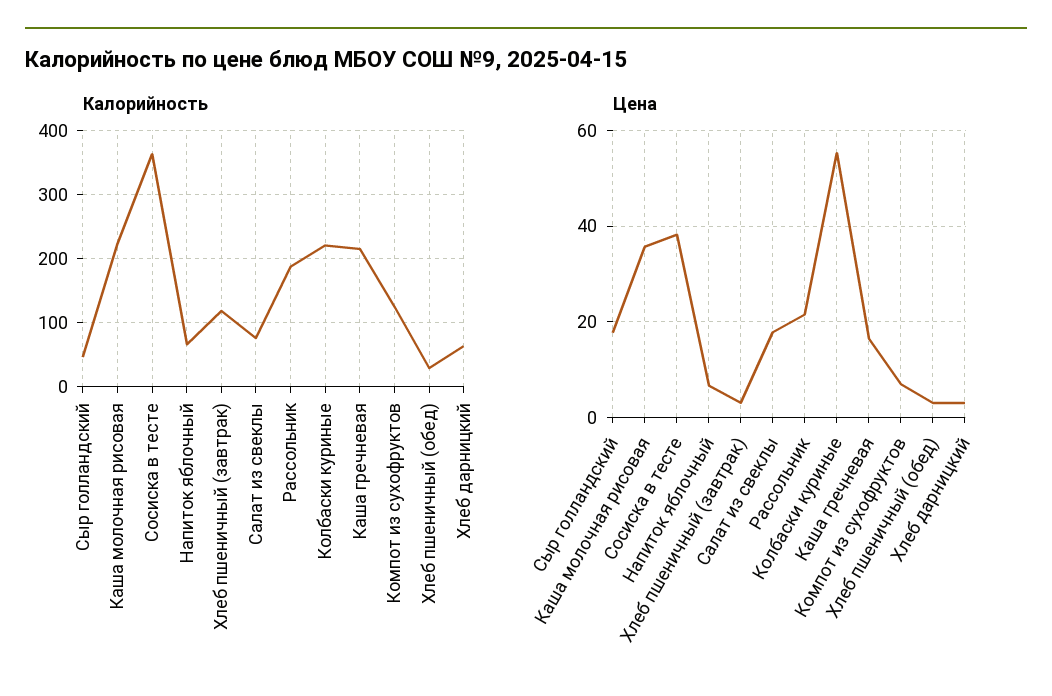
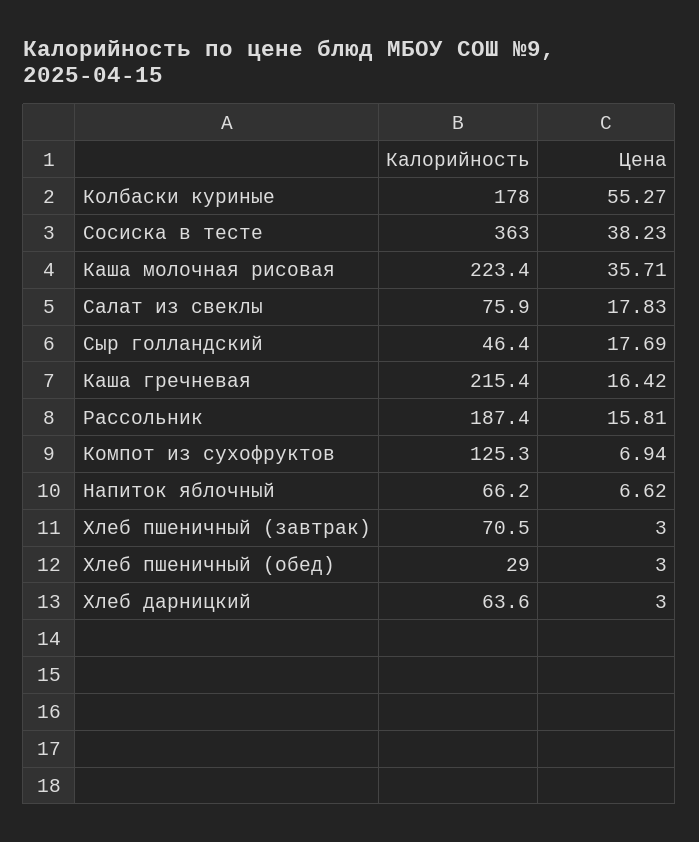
Калорийность, Хлеб пшеничный (завтрак): 120 -> 70.5
Калорийность, Колбаски куриные: 220 -> 178
Цена, Рассольник: 22 -> 15.81

